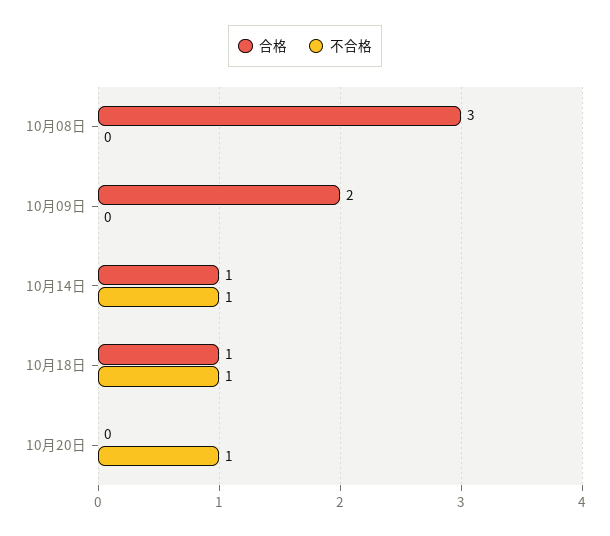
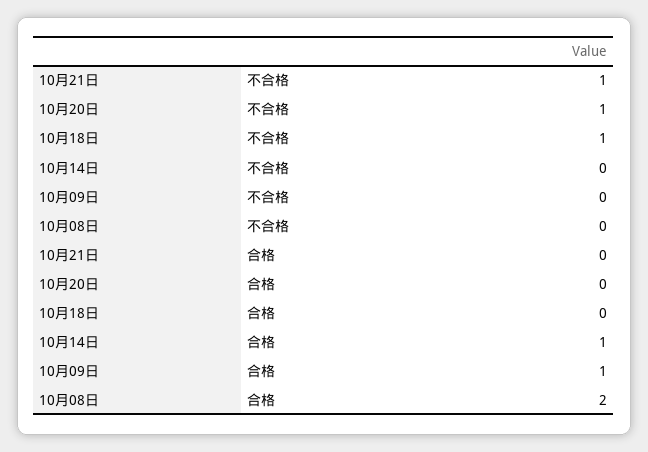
合格, 10月08日: 3 -> 2
合格, 10月09日: 2 -> 1
不合格, 10月14日: 1 -> 0
合格, 10月18日: 1 -> 0
不合格, 10月21日: none -> 1
合格, 10月21日: none -> 0

